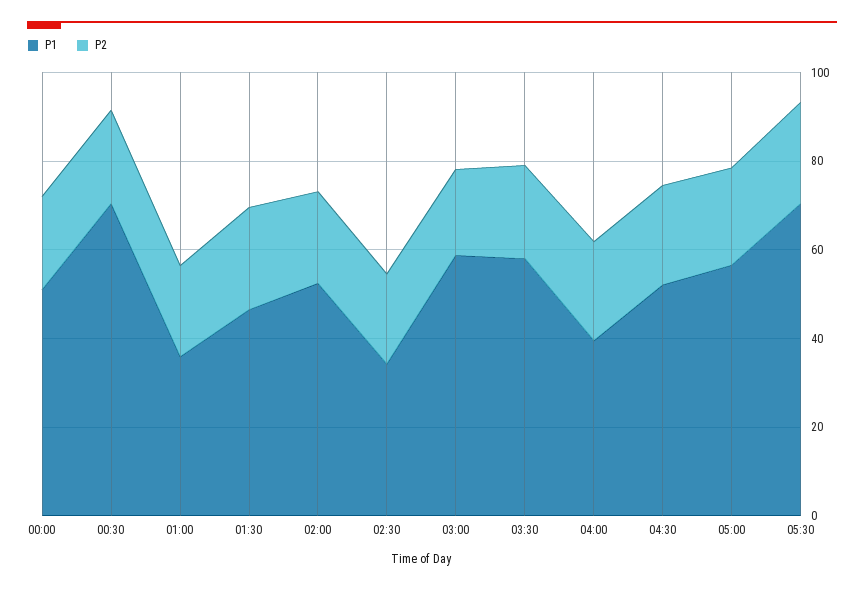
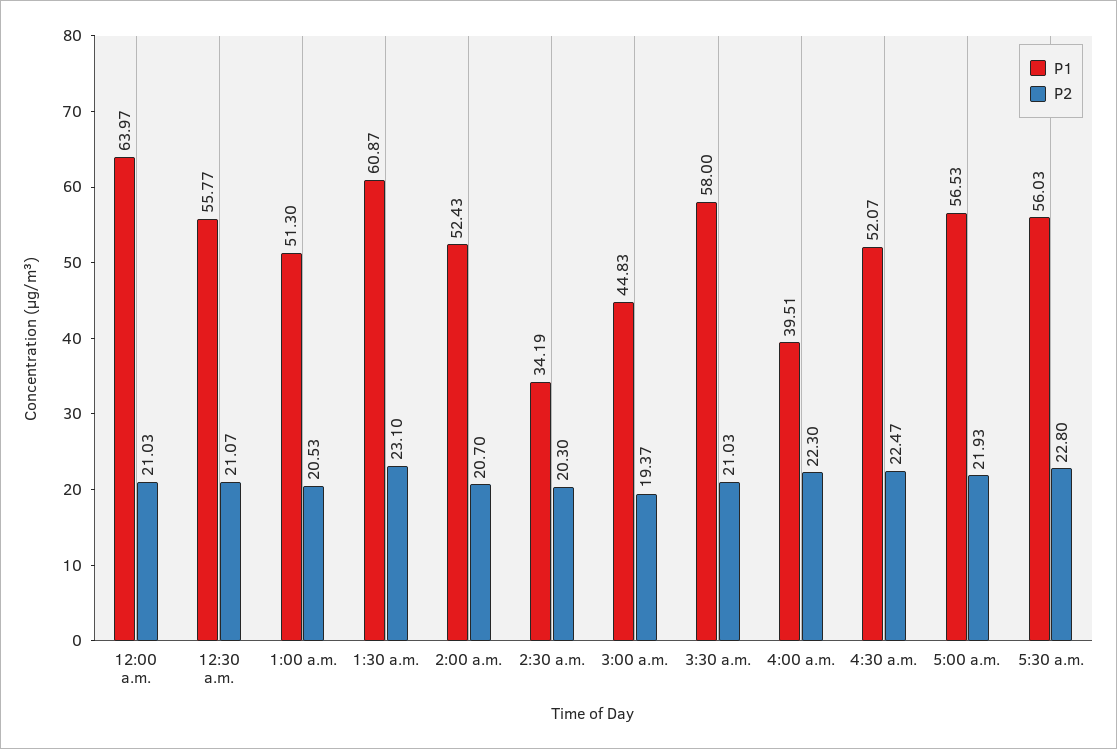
P1, 00:00: 50 -> 63.97
P1, 00:30: 70 -> 55.77
P1, 01:00: 35 -> 51.3
P1, 01:30: 45 -> 60.87
P1, 03:00: 60 -> 44.83
P1, 05:30: 70 -> 56.03

